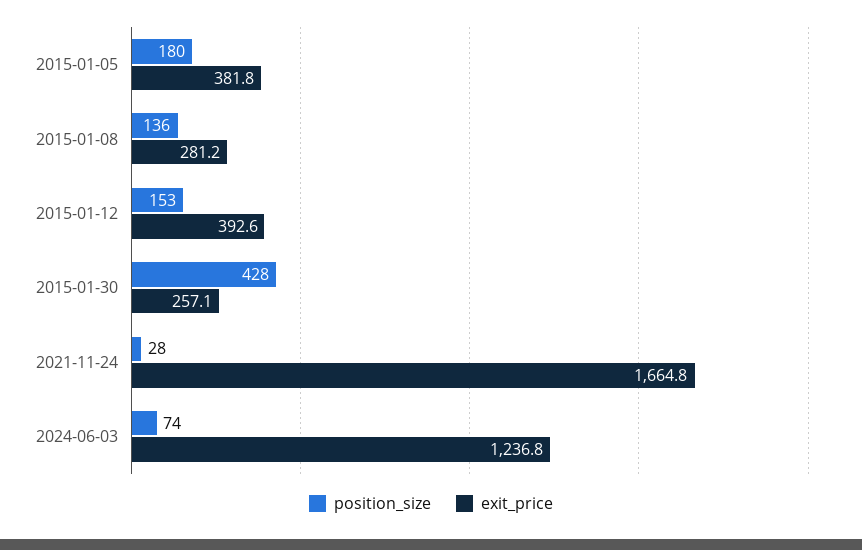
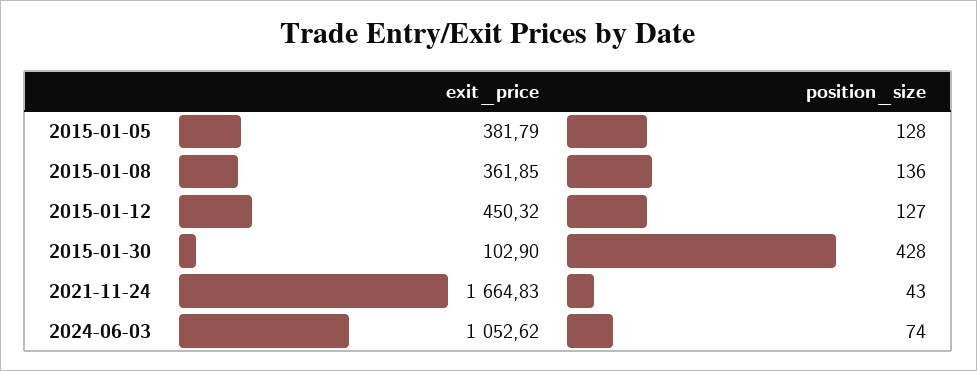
position_size, 2015-01-05: 180 -> 128
exit_price, 2015-01-08: 281.2 -> 361.85
position_size, 2015-01-12: 153 -> 127
exit_price, 2015-01-12: 392.6 -> 450.32
exit_price, 2015-01-30: 257.1 -> 102.9
position_size, 2021-11-24: 28 -> 43
exit_price, 2024-06-03: 1236.8 -> 1052.62

